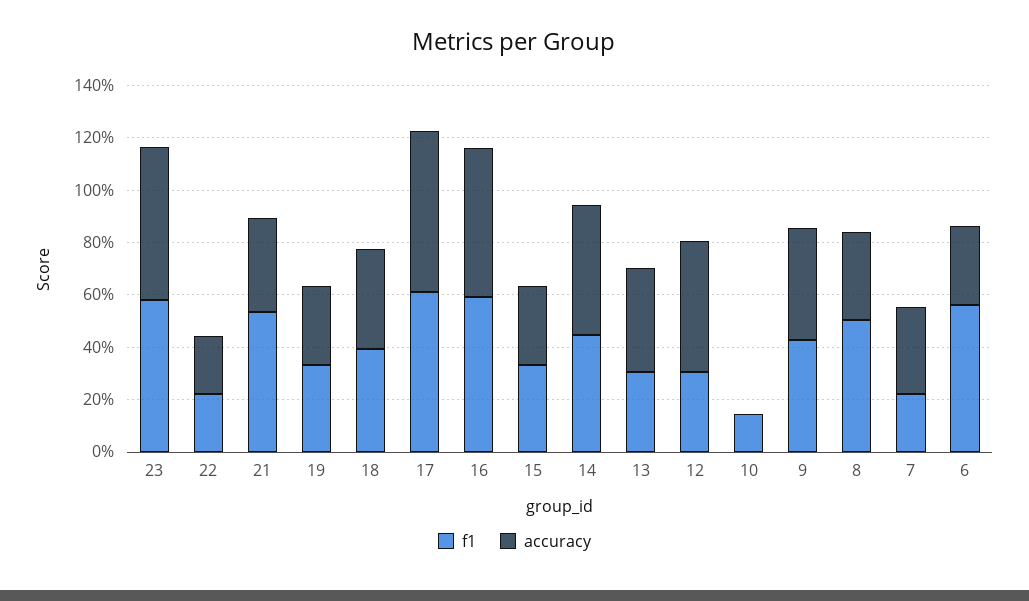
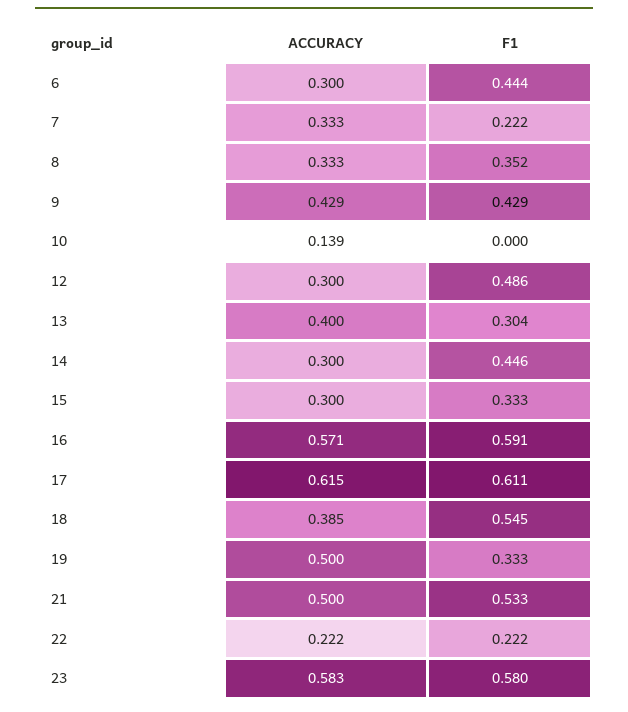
accuracy, 21: 0.35 -> 0.5
accuracy, 19: 0.3 -> 0.5
f1, 18: 0.4 -> 0.545
accuracy, 14: 0.5 -> 0.3
f1, 12: 0.3 -> 0.486
accuracy, 12: 0.5 -> 0.3
f1, 10: 0.15 -> 0
accuracy, 10: 0 -> 0.139
f1, 8: 0.5 -> 0.352
f1, 6: 0.55 -> 0.444

